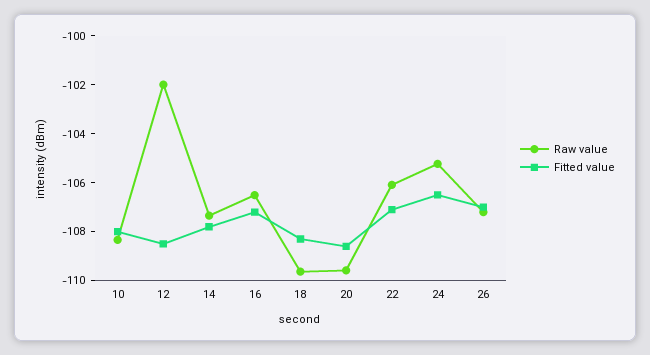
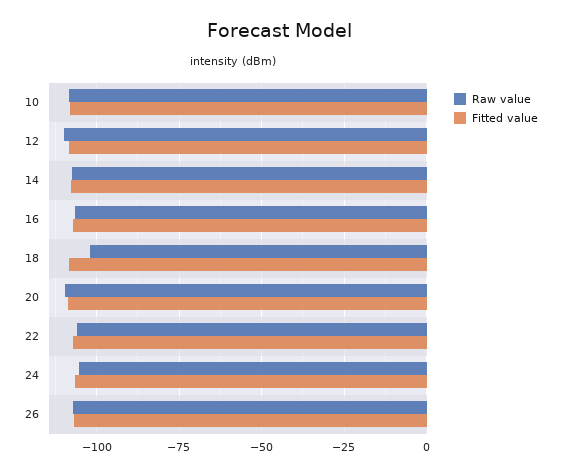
Raw value, 12: -102 -> -110
Raw value, 18: -109.5 -> -102.5

